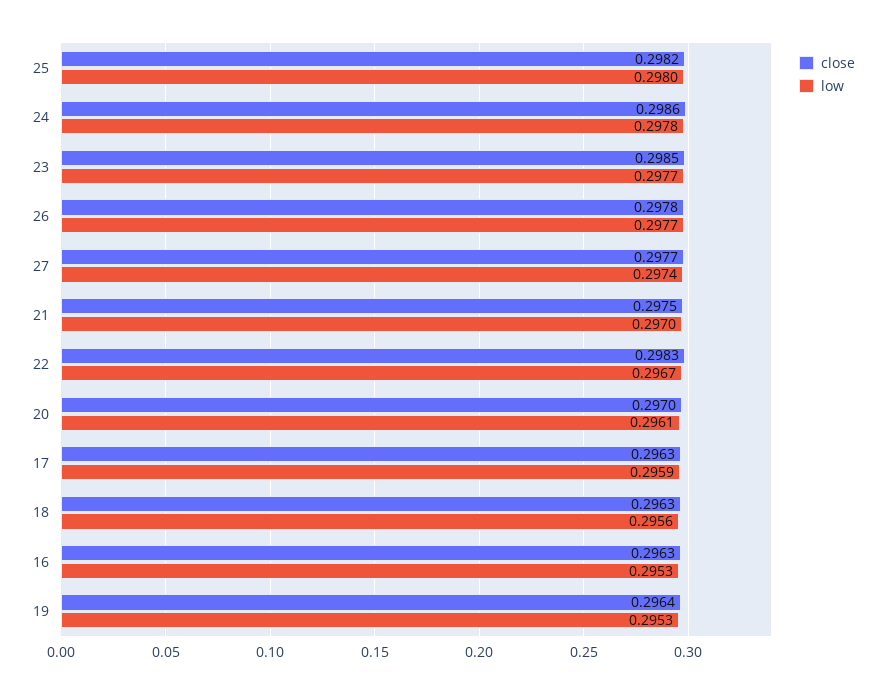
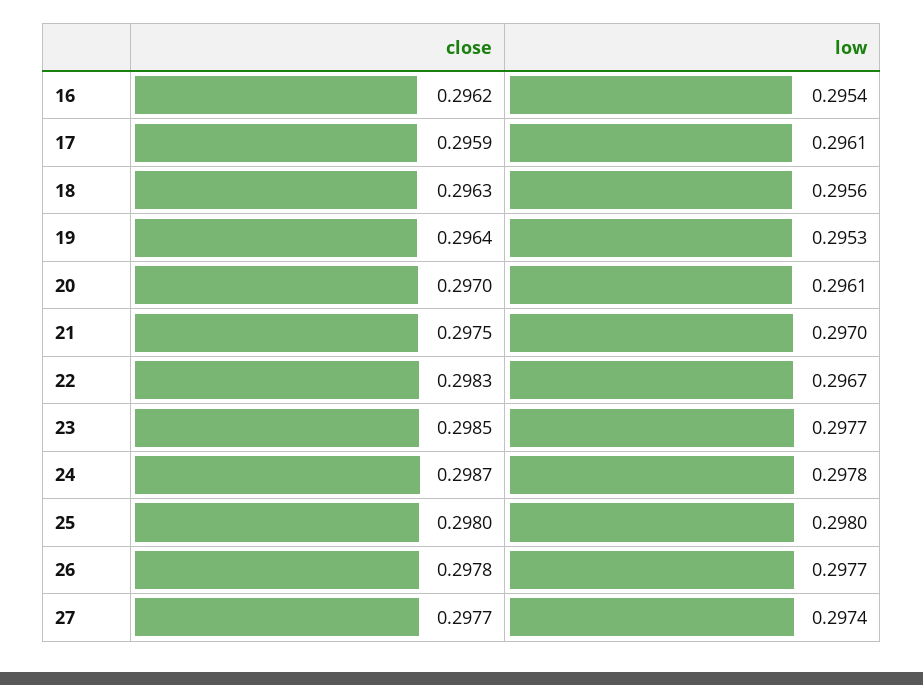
close, 25: 0.2982 -> 0.298
close, 24: 0.2986 -> 0.2987
close, 17: 0.2963 -> 0.2959
low, 17: 0.2959 -> 0.2961
close, 16: 0.2963 -> 0.2962
low, 16: 0.2953 -> 0.2954

